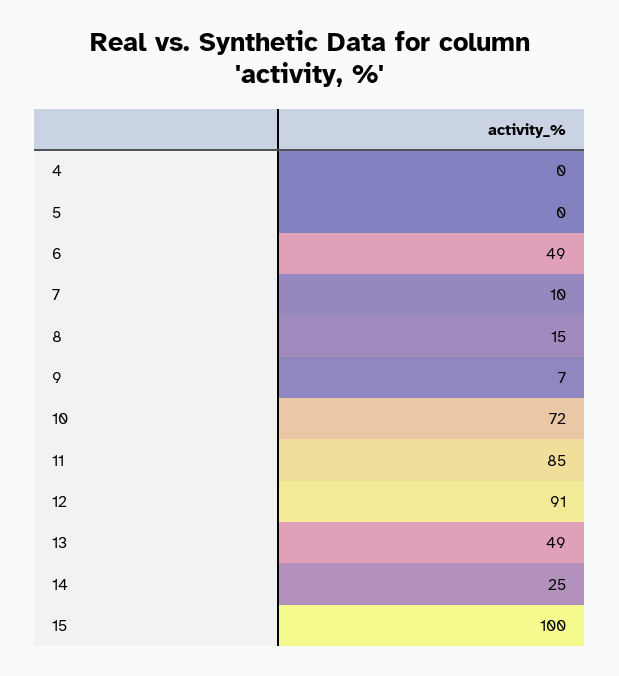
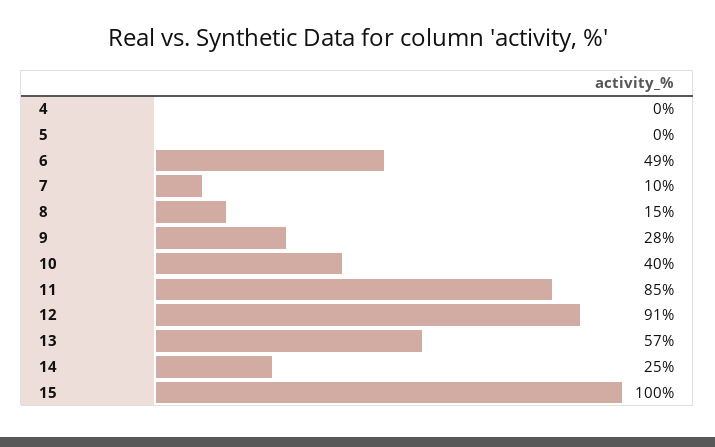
9: 7 -> 28
10: 72 -> 40
13: 49 -> 57

